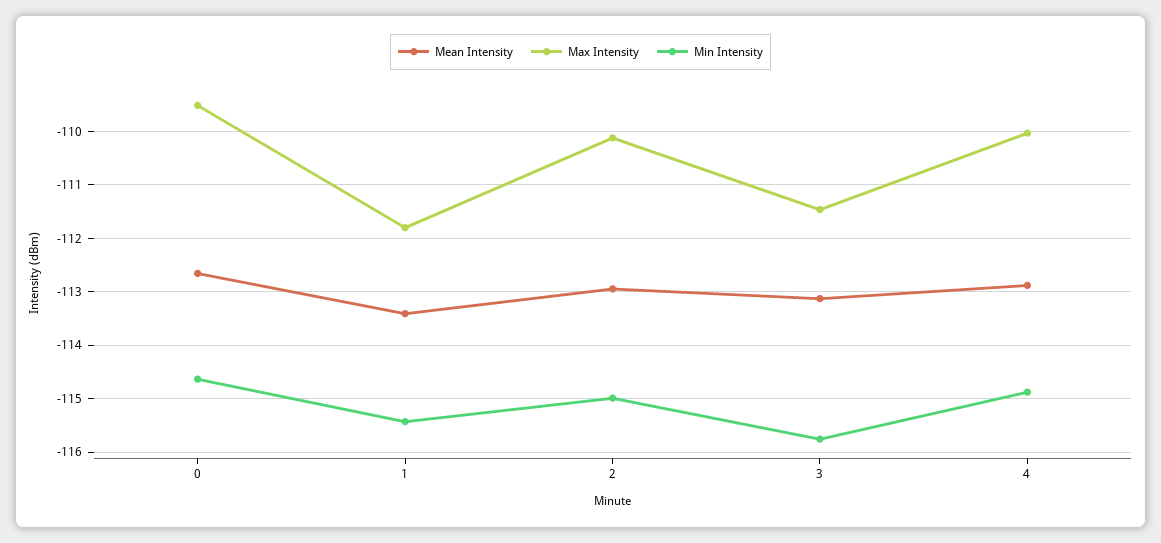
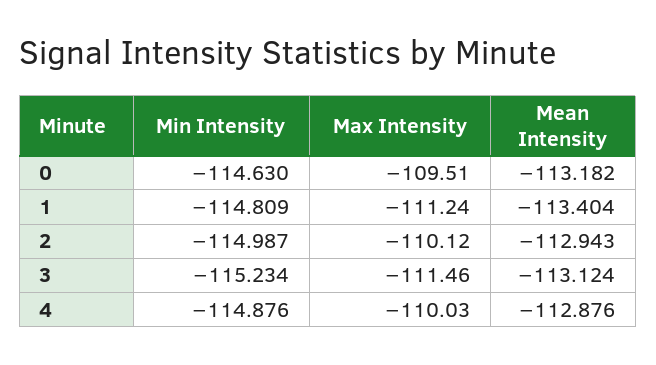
Mean Intensity, 0: -112.6 -> -113.182
Max Intensity, 1: -111.8 -> -111.24
Min Intensity, 1: -115.4 -> -114.809
Min Intensity, 3: -115.8 -> -115.234

